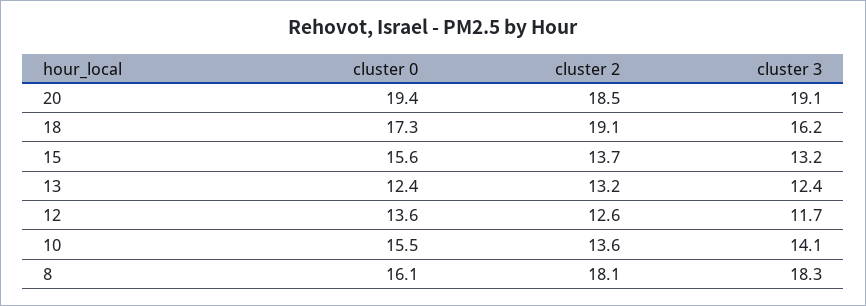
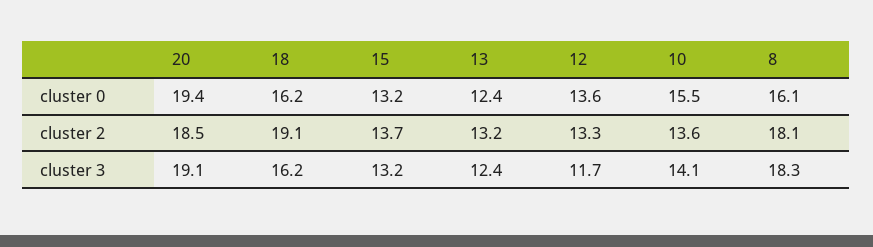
cluster 0, 18: 17.3 -> 16.2
cluster 0, 15: 15.6 -> 13.2
cluster 2, 12: 12.6 -> 13.3

